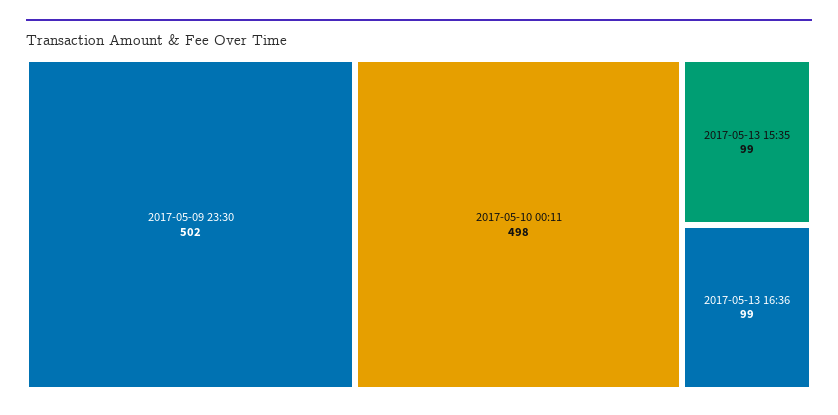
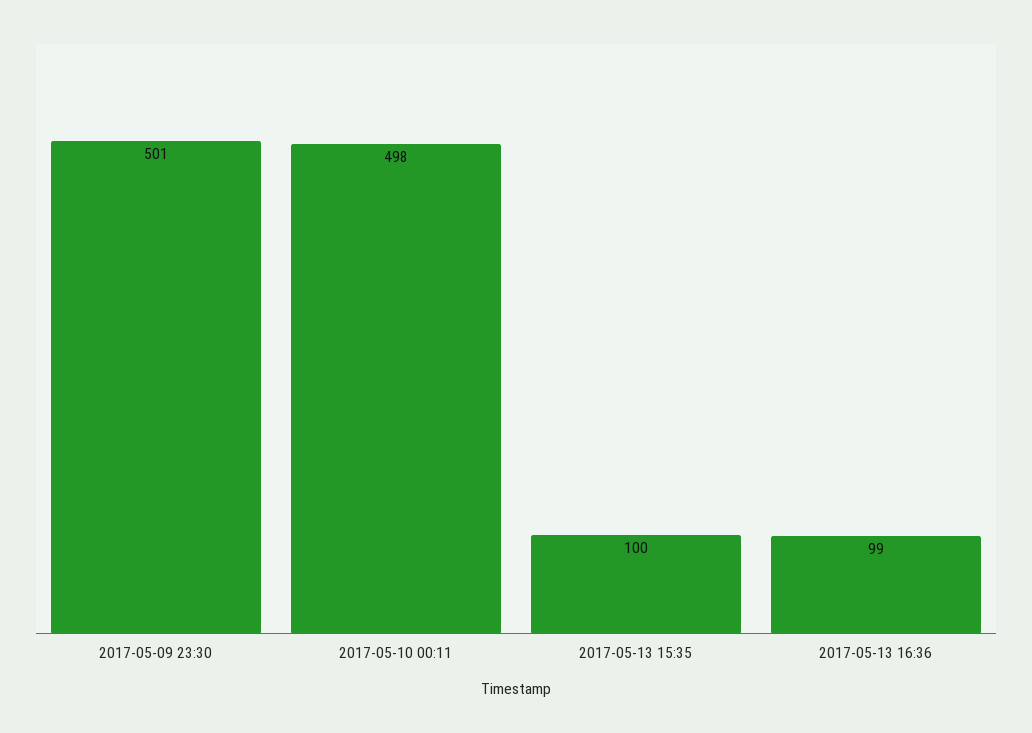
2017-05-09 23:30: 502 -> 501
2017-05-13 15:35: 99 -> 100

